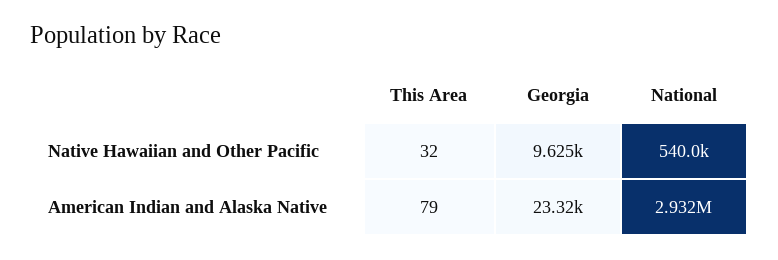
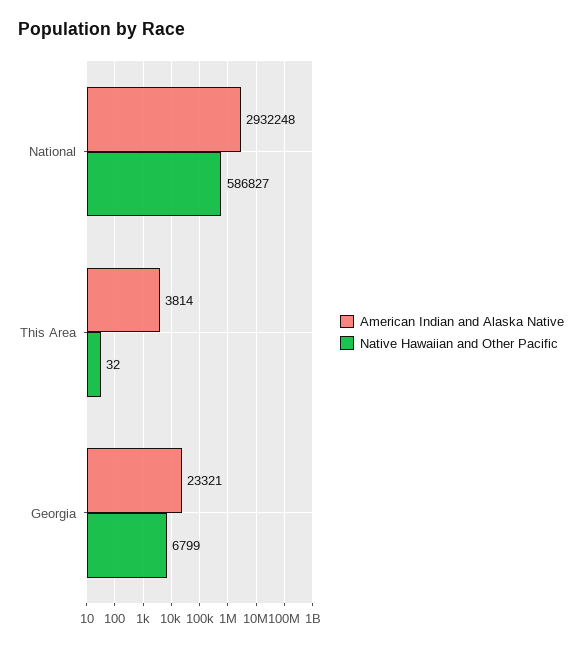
Native Hawaiian and Other Pacific, Georgia: 9625 -> 6799
Native Hawaiian and Other Pacific, National: 540000 -> 586827
American Indian and Alaska Native, This Area: 79 -> 3814

